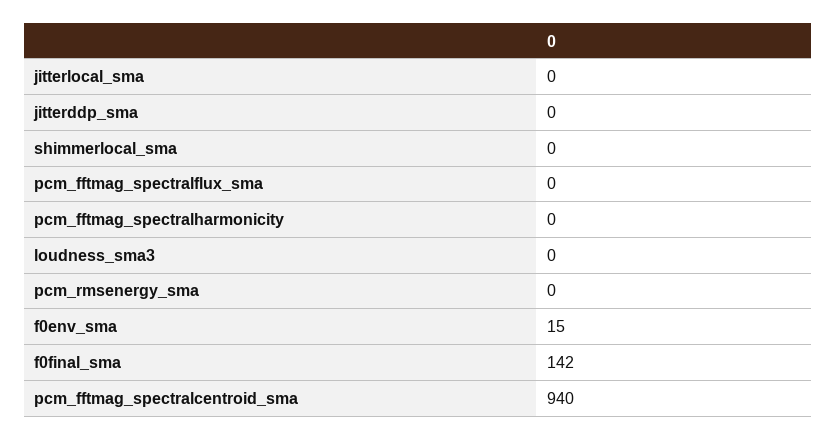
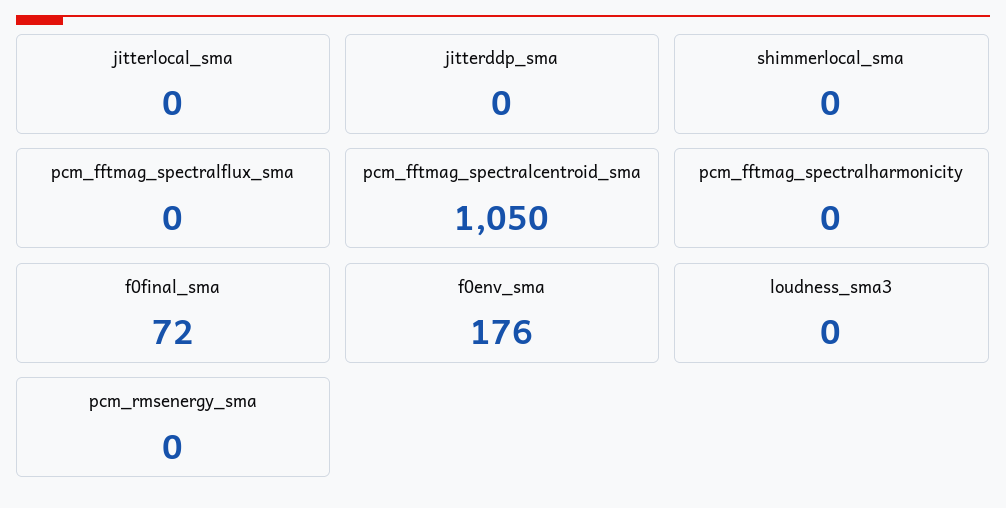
f0env_sma: 15 -> 176
f0final_sma: 142 -> 72
pcm_fftmag_spectralcentroid_sma: 940 -> 1050

